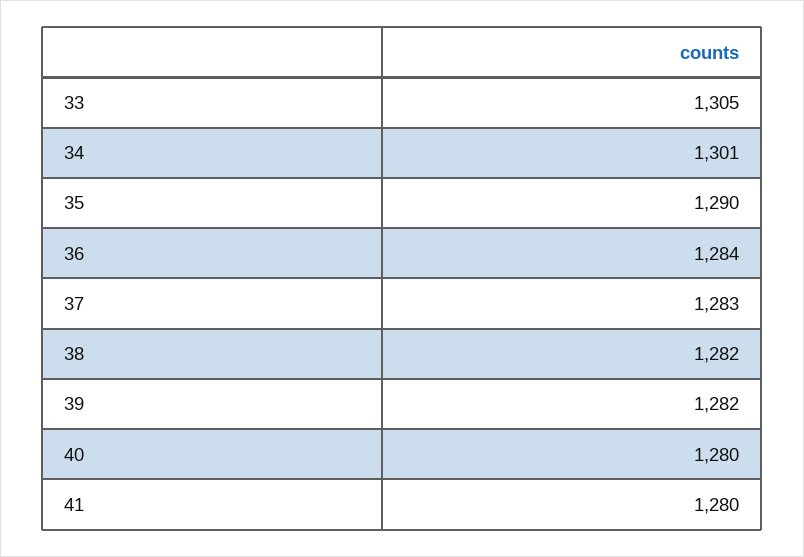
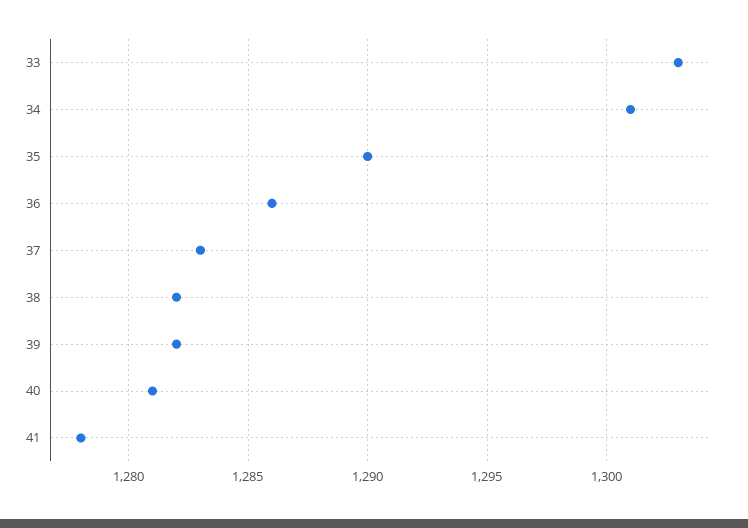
33: 1305 -> 1303
36: 1284 -> 1286
40: 1280 -> 1281
41: 1280 -> 1278

